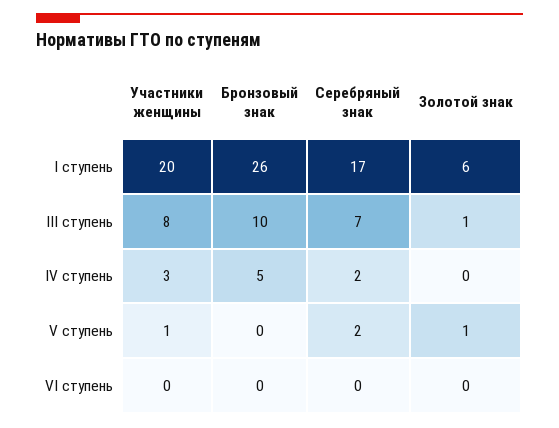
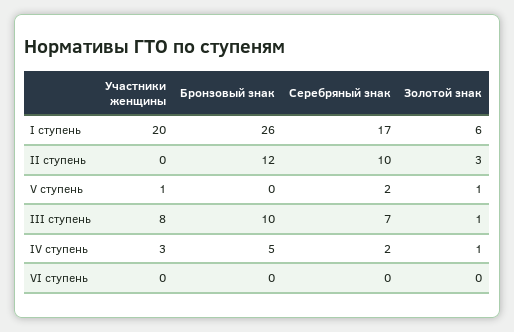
Золотой знак, IV ступень: 0 -> 1
Участники женщины, II ступень: none -> 0
Бронзовый знак, II ступень: none -> 12
Серебряный знак, II ступень: none -> 10
Золотой знак, II ступень: none -> 3

